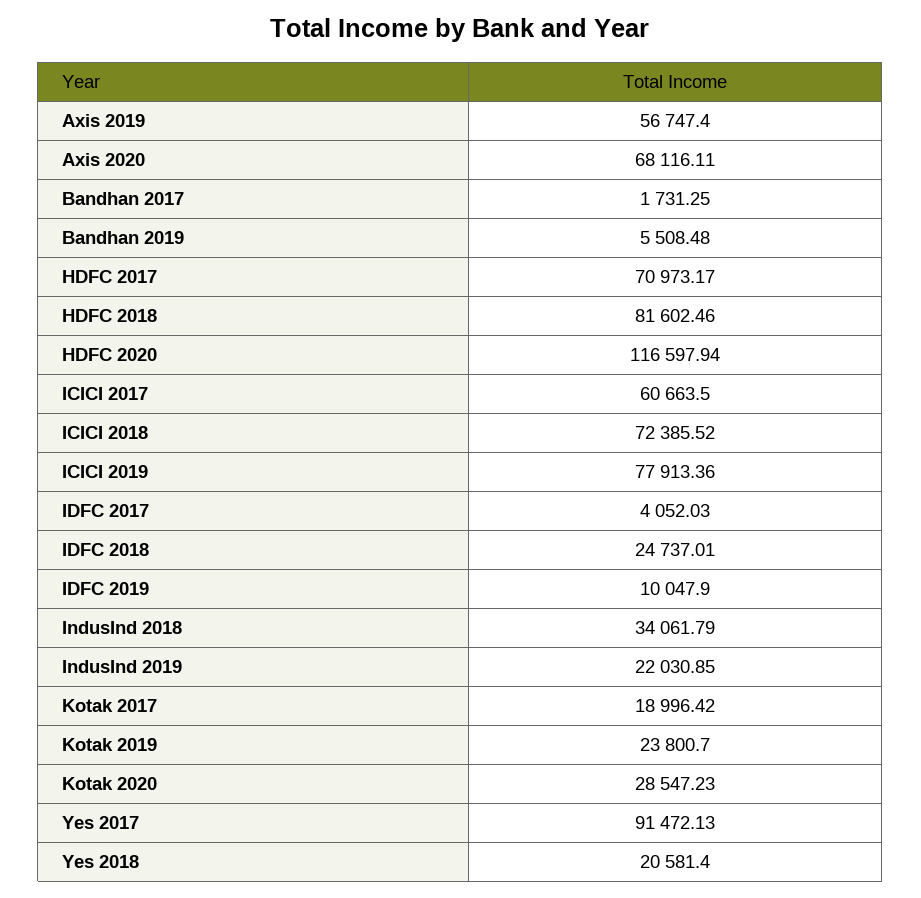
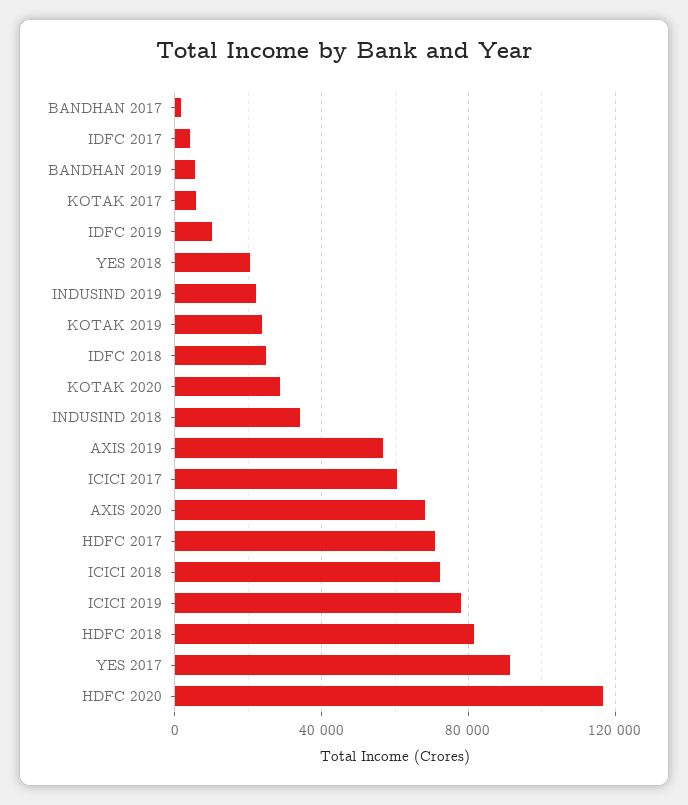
Kotak 2017: 18996.42 -> 5000

